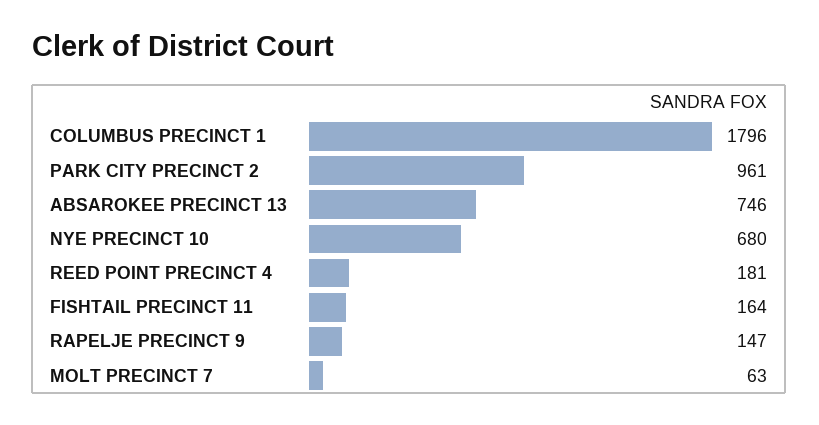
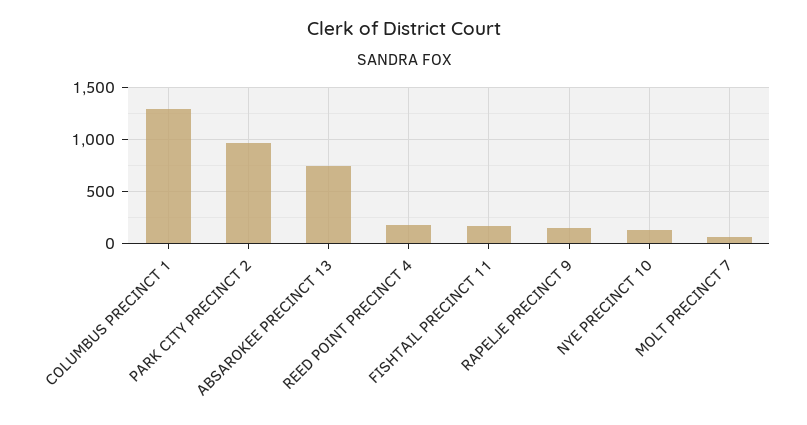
COLUMBUS PRECINCT 1: 1796 -> 1300
NYE PRECINCT 10: 680 -> 100

